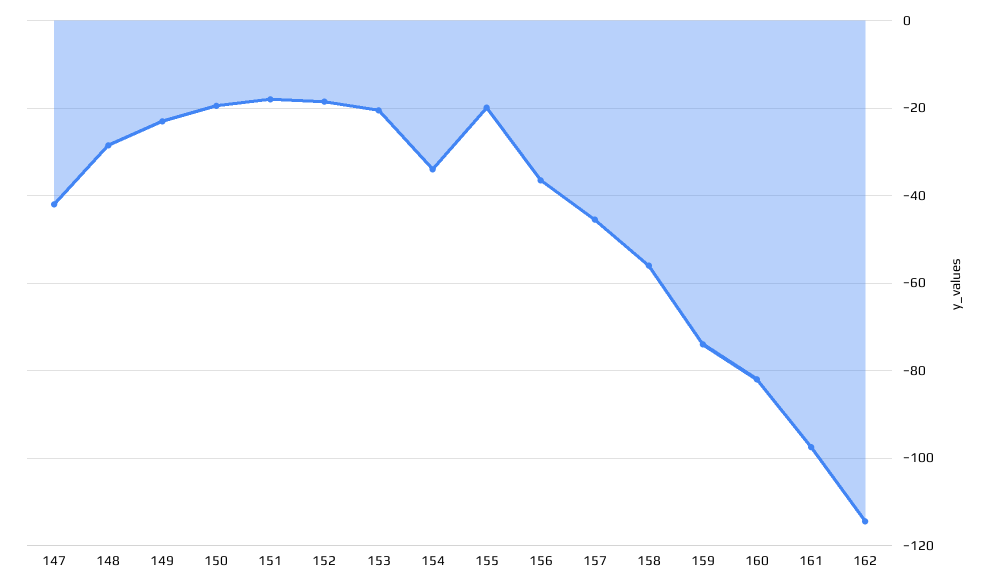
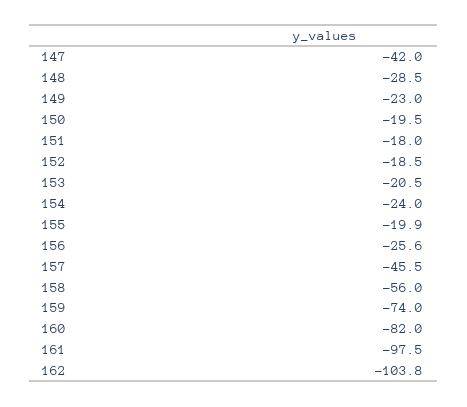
154: -34 -> -24
156: -36 -> -25.6
162: -114 -> -103.8

